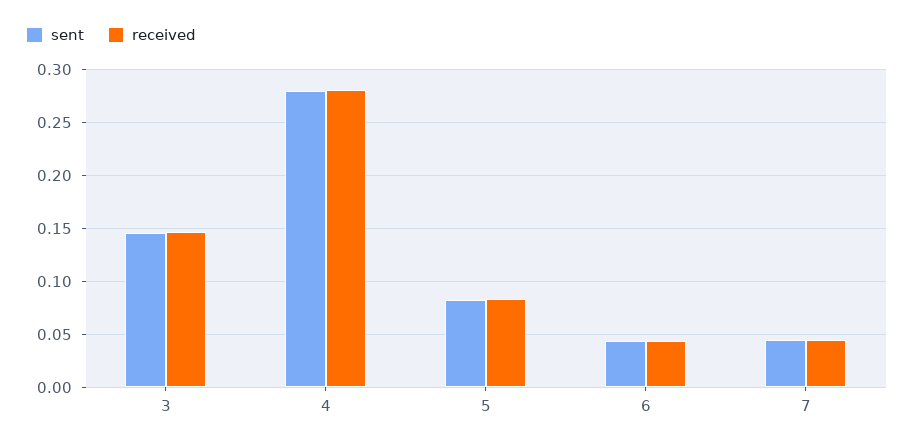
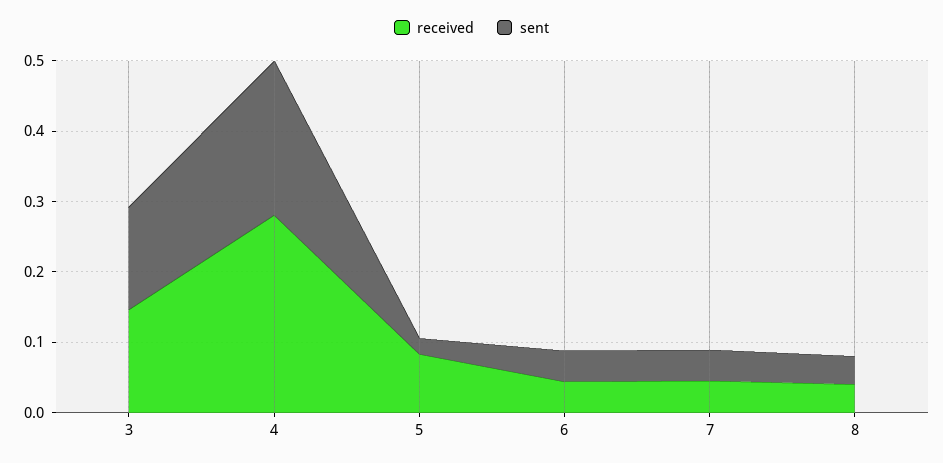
sent, 4: 0.28 -> 0.22
sent, 5: 0.08 -> 0.02
received, 8: none -> 0.04
sent, 8: none -> 0.04

